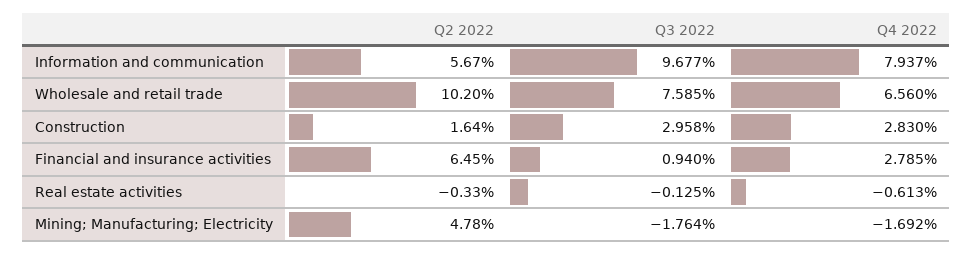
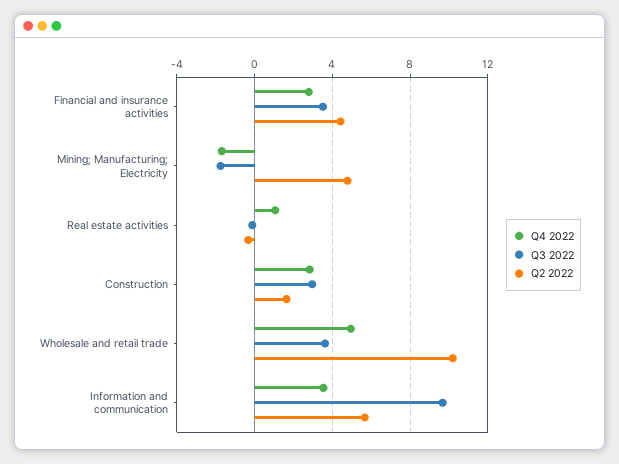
Q4 2022, Information and communication: 7.937 -> 3.5
Q3 2022, Wholesale and retail trade: 7.585 -> 3.5
Q4 2022, Wholesale and retail trade: 6.56 -> 5
Q2 2022, Financial and insurance activities: 6.45 -> 4.5
Q3 2022, Financial and insurance activities: 0.94 -> 3.5
Q4 2022, Real estate activities: -0.613 -> 1

